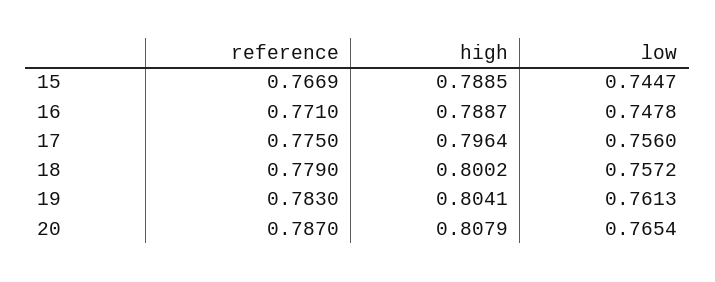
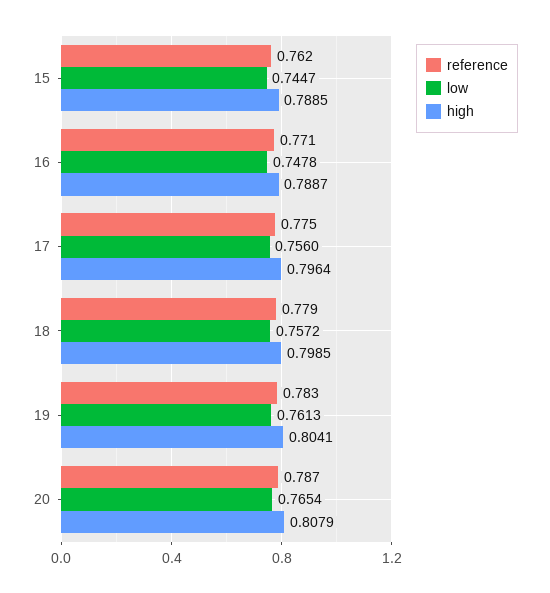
reference, 15: 0.7669 -> 0.762
high, 18: 0.8002 -> 0.7985

